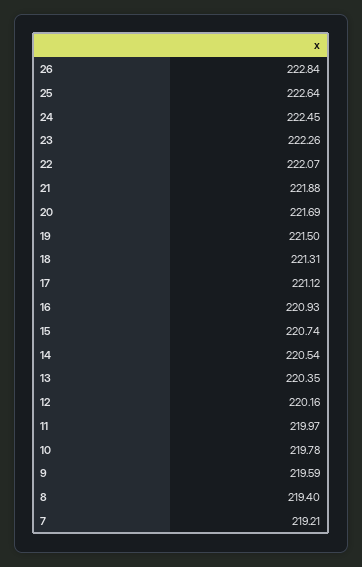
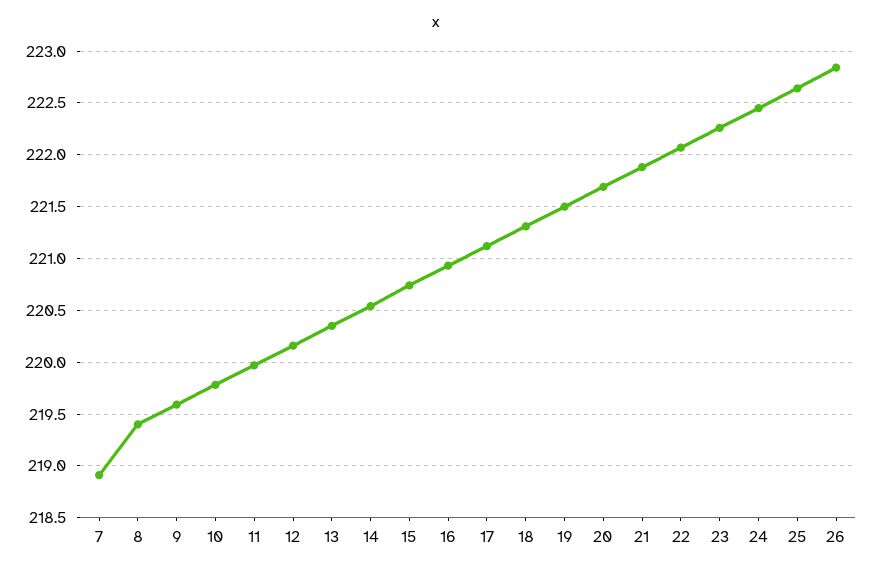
7: 219.21 -> 218.9

